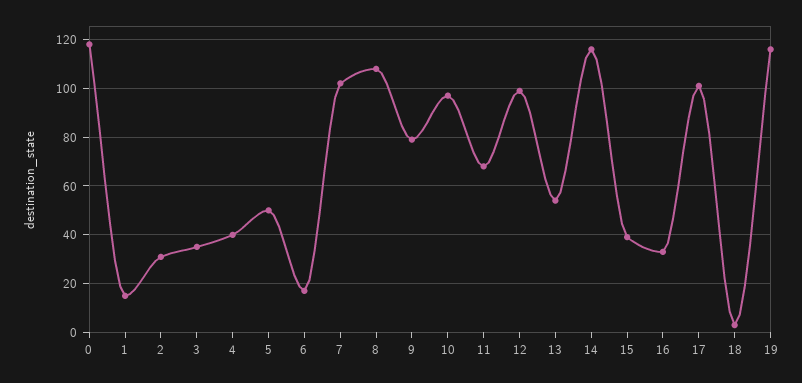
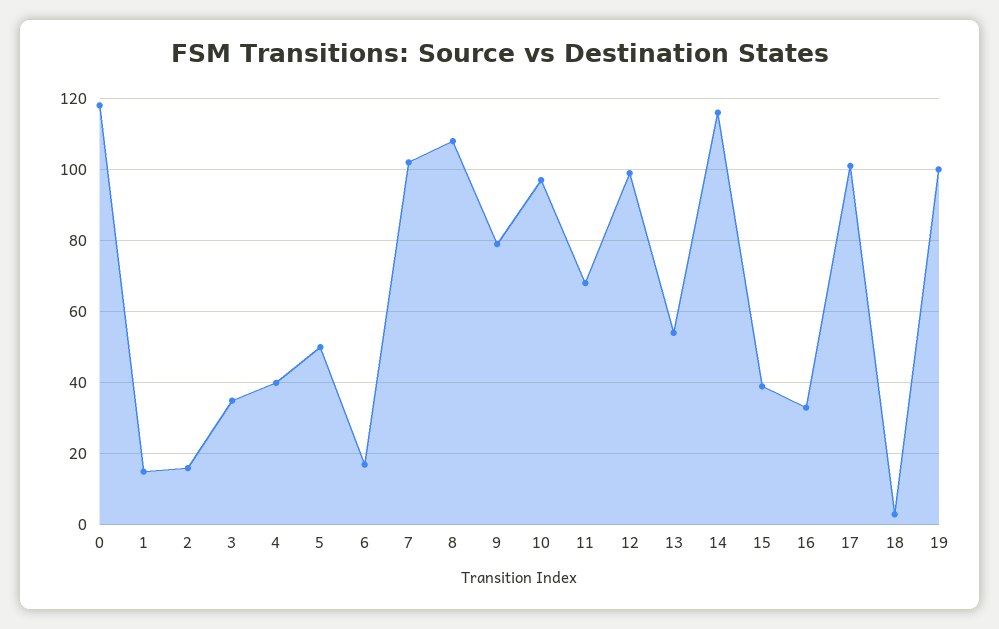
2: 30 -> 15
19: 115 -> 100

